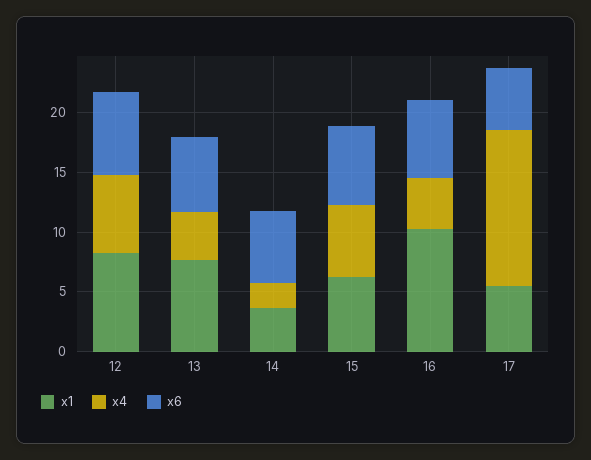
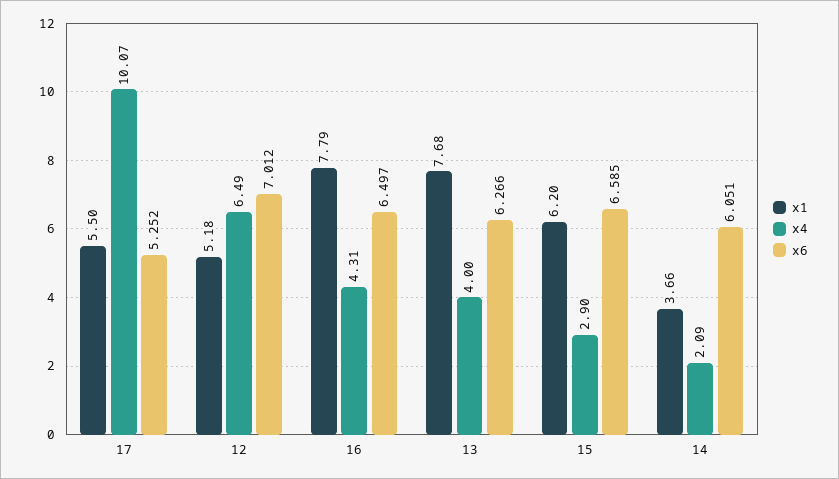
x1, 12: 8 -> 5.18
x4, 15: 6 -> 2.9
x1, 16: 10 -> 7.79
x4, 17: 13 -> 10.07

